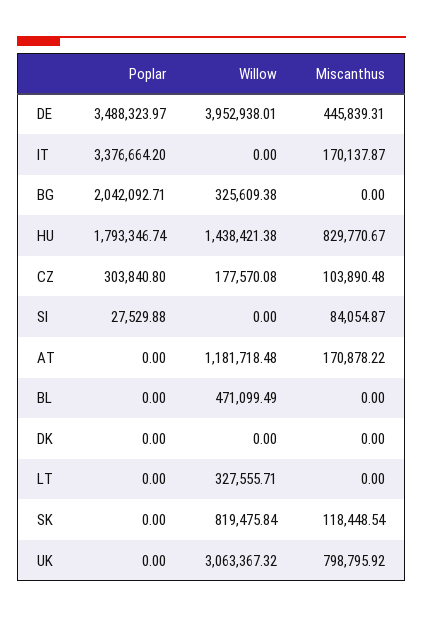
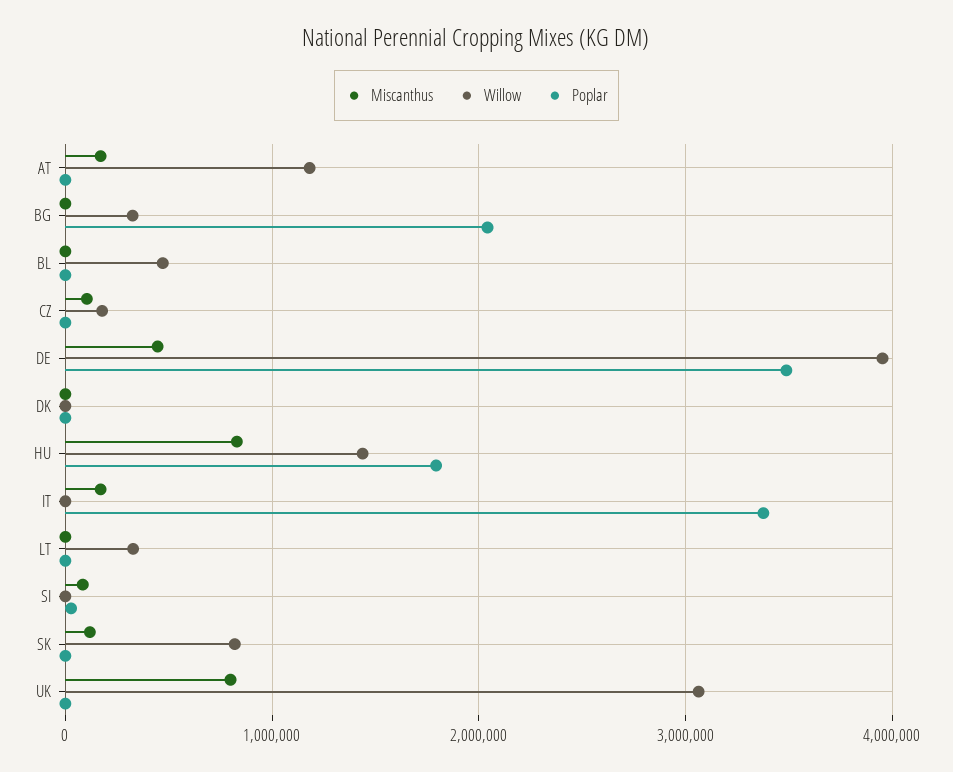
Poplar, CZ: 303840.8 -> 0

